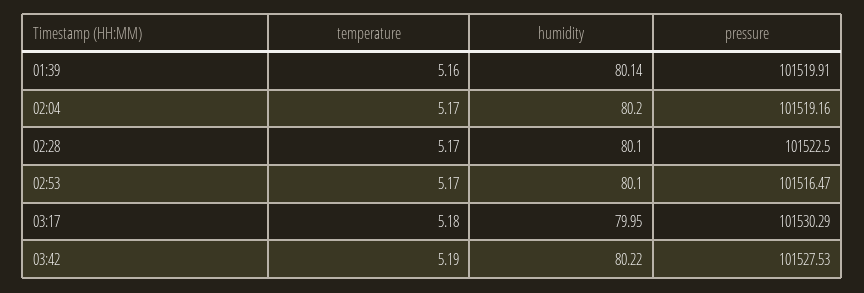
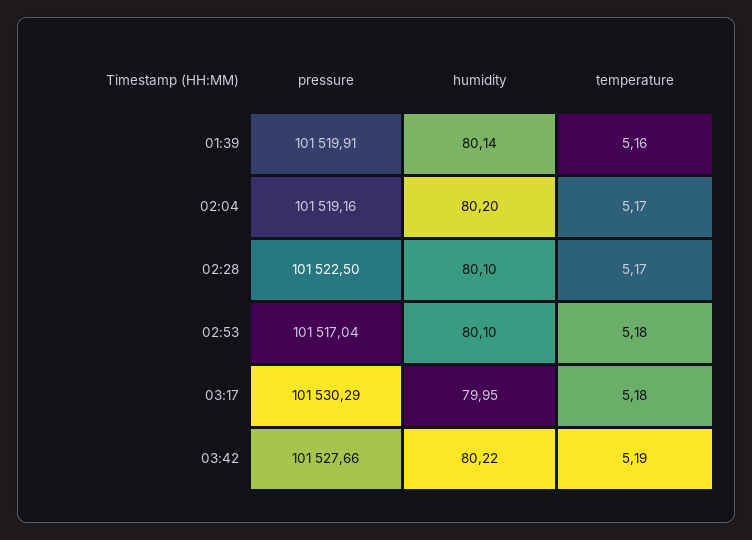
temperature, 02:53: 5.17 -> 5.18
pressure, 02:53: 101516.47 -> 101517.04
pressure, 03:42: 101527.53 -> 101527.66

